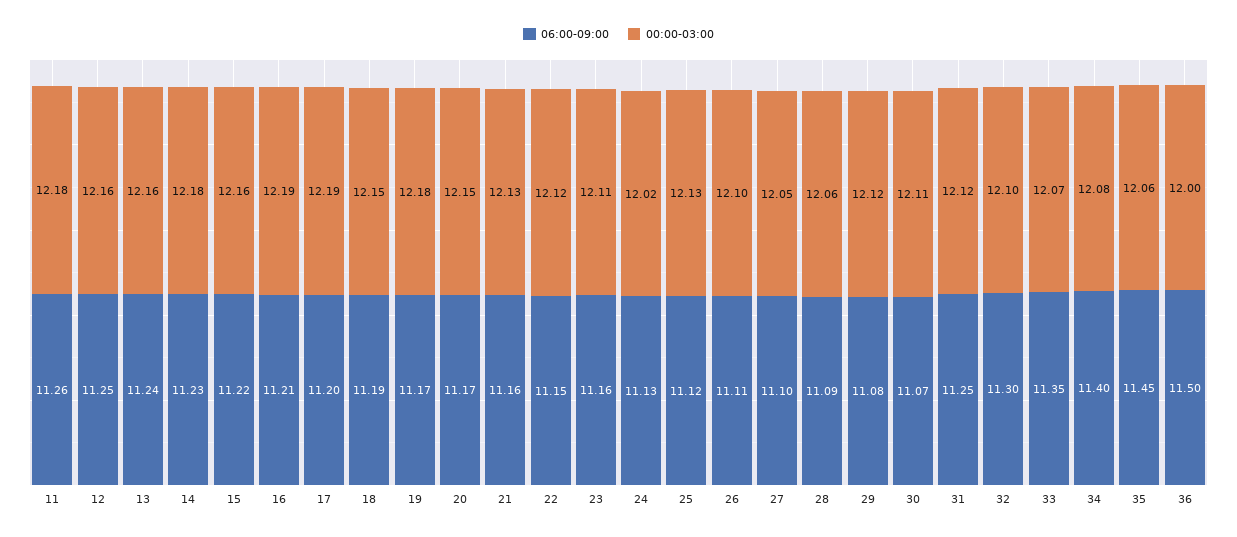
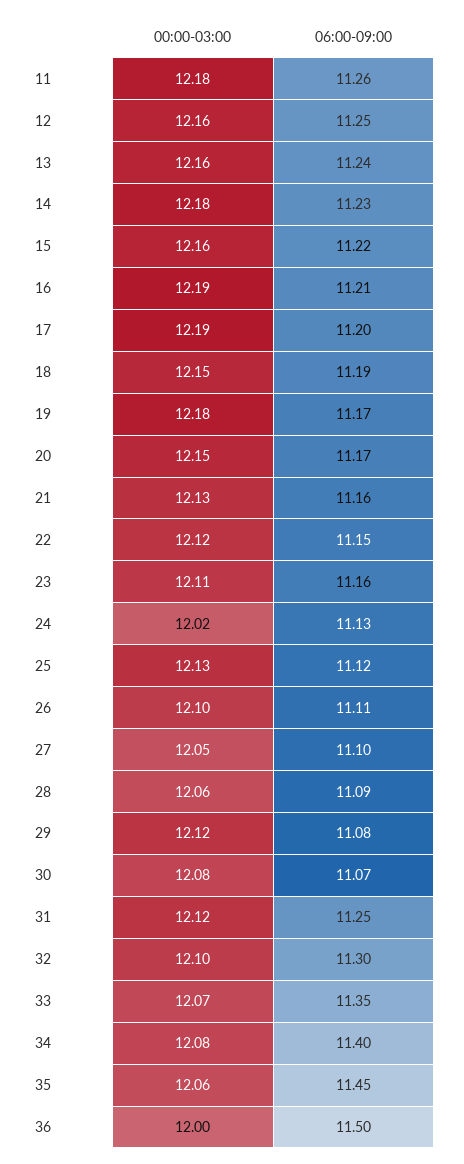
00:00-03:00, 30: 12.11 -> 12.08

